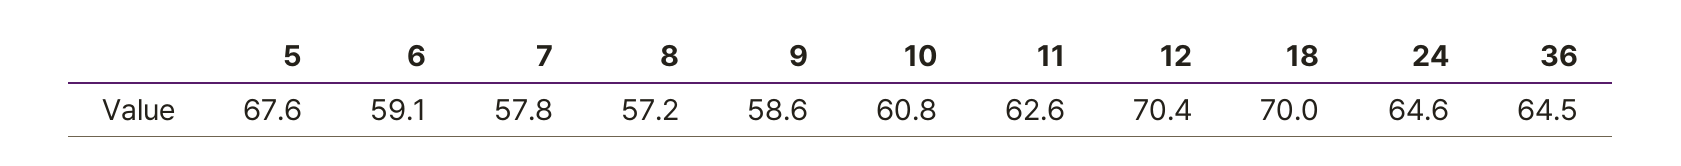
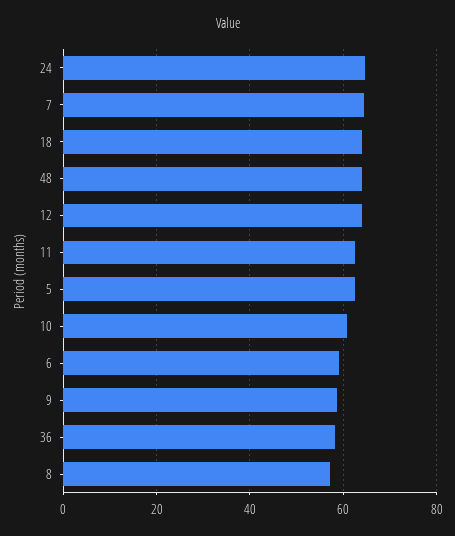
5: 67.6 -> 62
7: 57.8 -> 64
12: 70.4 -> 64
18: 70 -> 64
36: 64.5 -> 58
48: none -> 64

